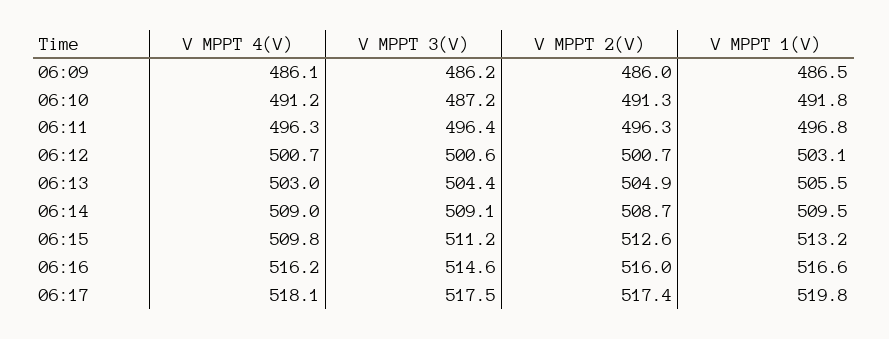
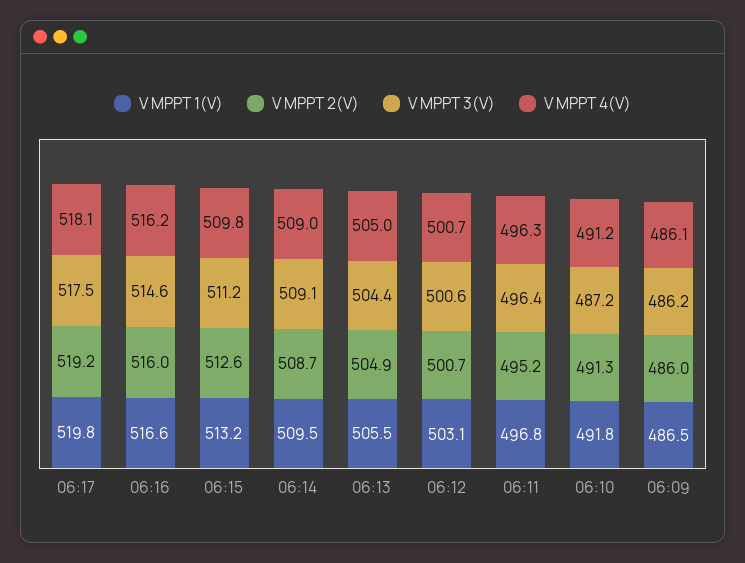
V MPPT 2(V), 06:11: 496.3 -> 495.2
V MPPT 4(V), 06:13: 503 -> 505
V MPPT 2(V), 06:17: 517.4 -> 519.2

